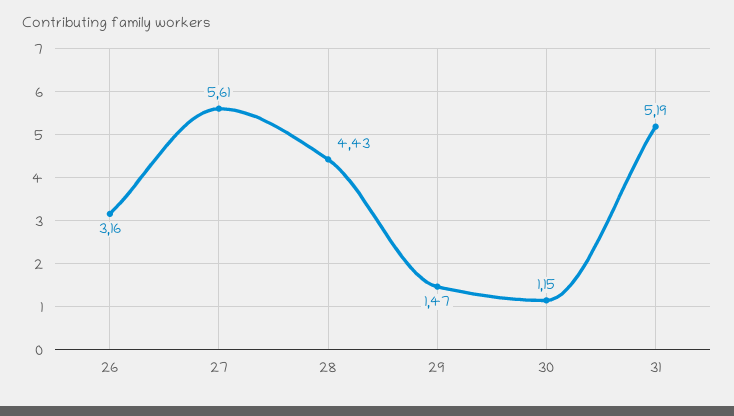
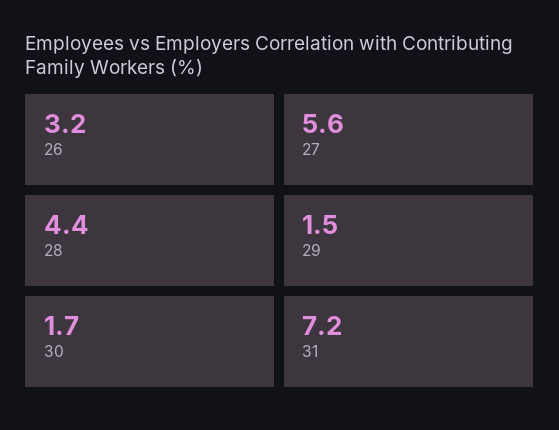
30: 1.15 -> 1.7
31: 5.19 -> 7.2

